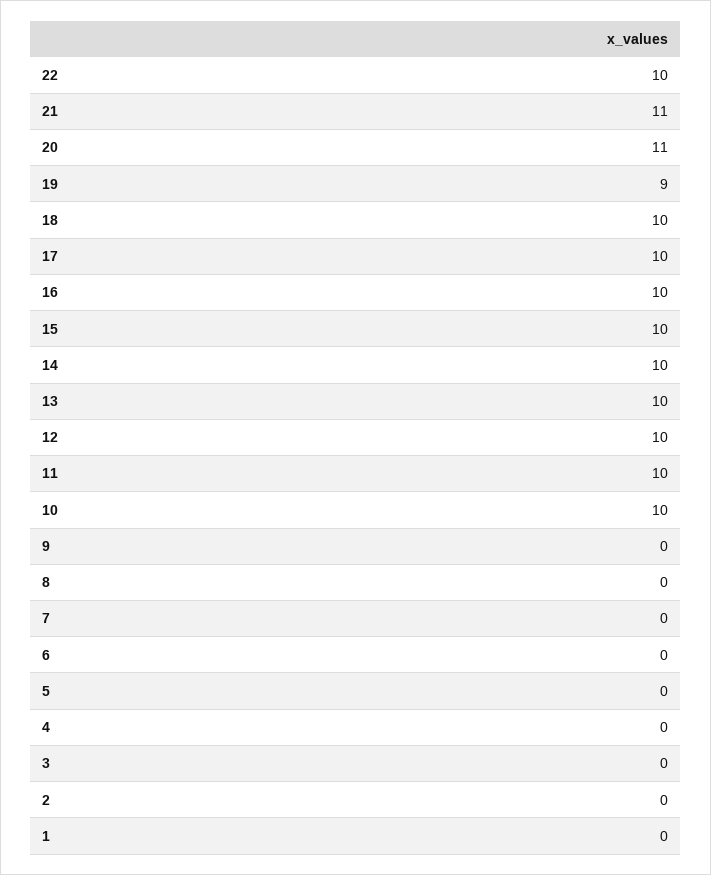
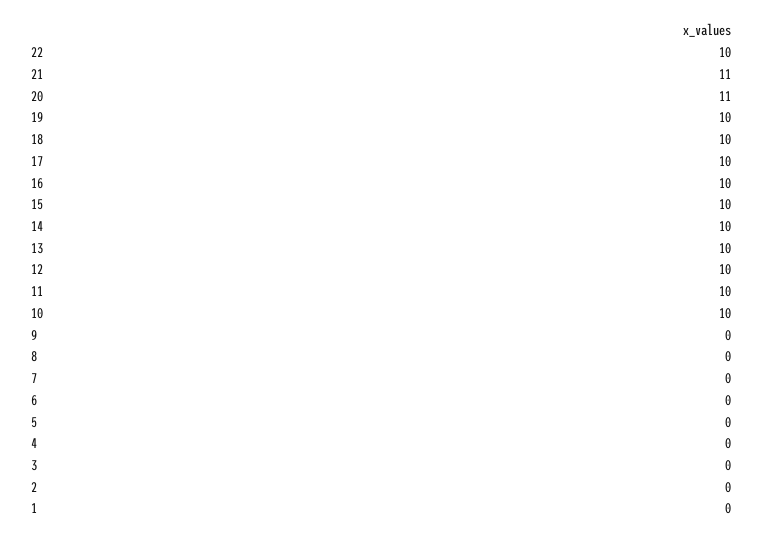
19: 9 -> 10

